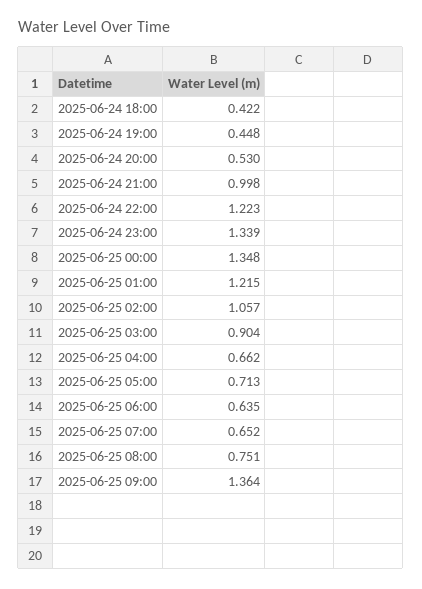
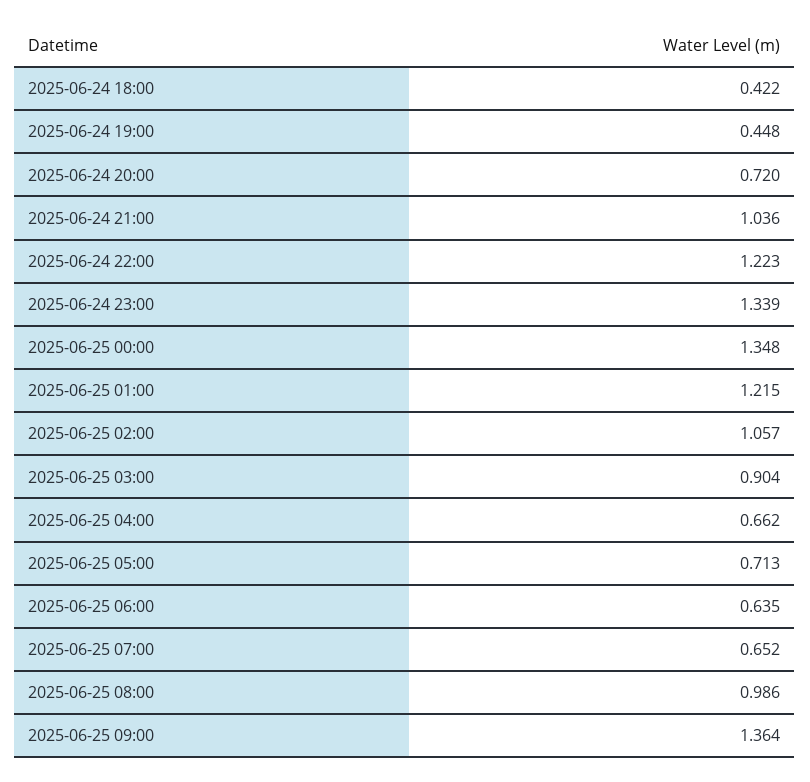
2025-06-24 20:00: 0.53 -> 0.72
2025-06-24 21:00: 0.998 -> 1.036
2025-06-25 08:00: 0.751 -> 0.986

